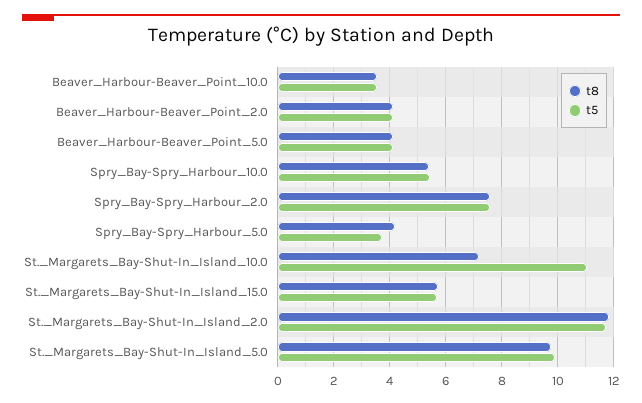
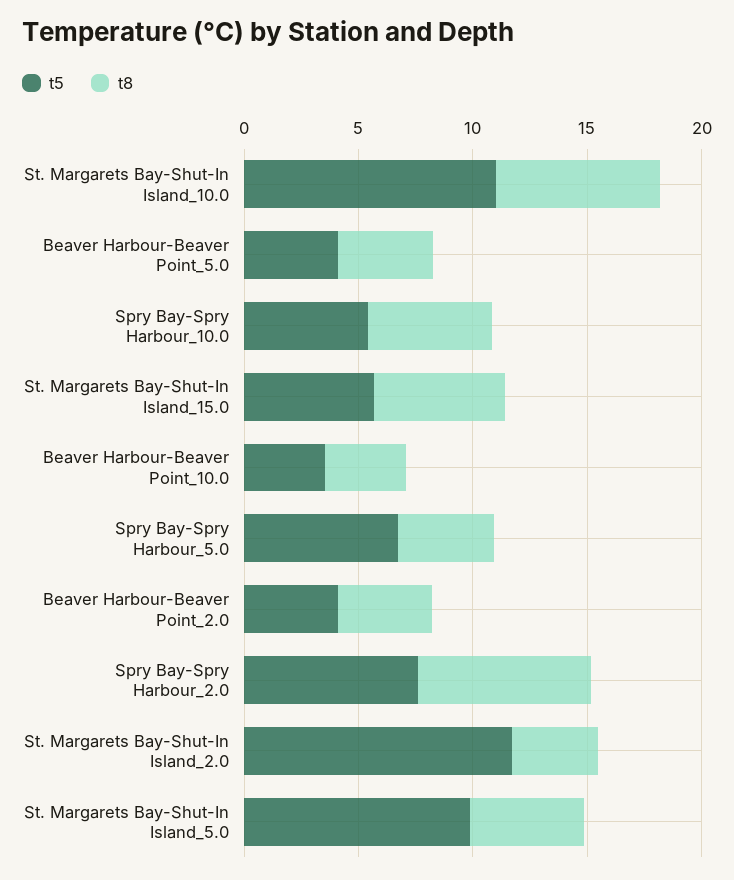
t5, Spry_Bay-Spry_Harbour_5.0: 3.75 -> 7
t8, St._Margarets_Bay-Shut-In_Island_2.0: 11.75 -> 4
t8, St._Margarets_Bay-Shut-In_Island_5.0: 9.75 -> 5

